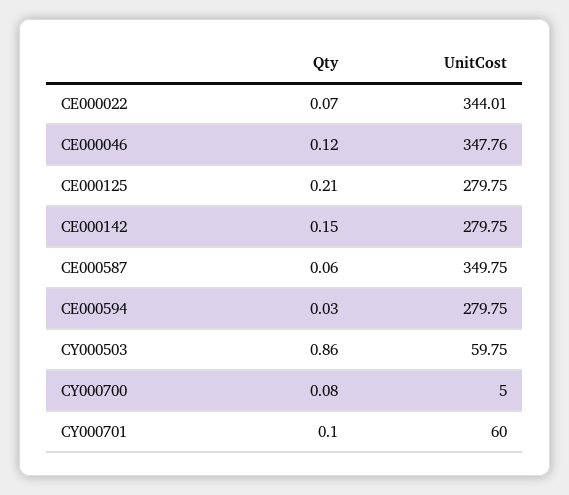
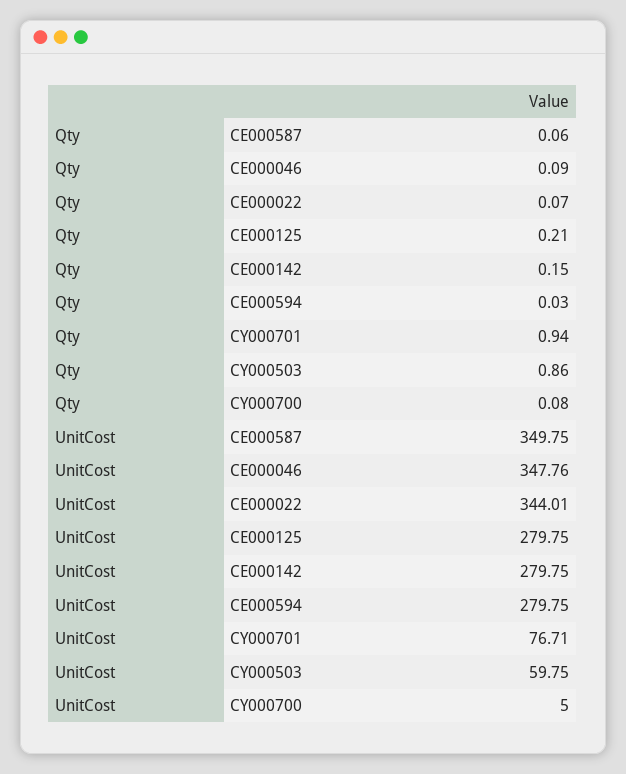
Qty, CE000046: 0.12 -> 0.09
Qty, CY000701: 0.1 -> 0.94
UnitCost, CY000701: 60 -> 76.71

